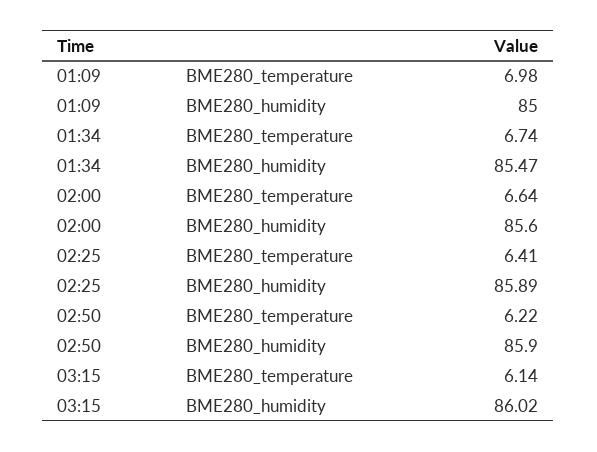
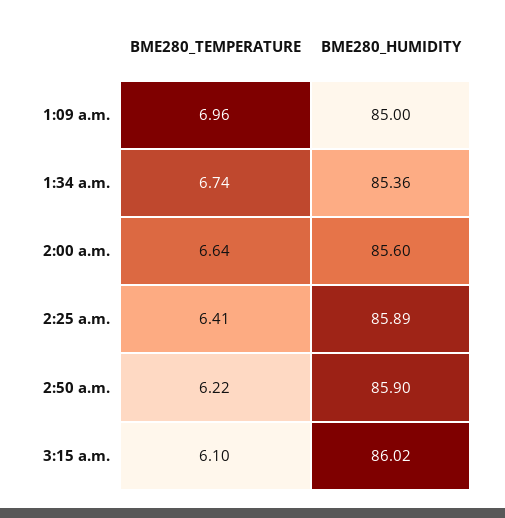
01:09, BME280_temperature: 6.98 -> 6.96
01:34, BME280_humidity: 85.47 -> 85.36
03:15, BME280_temperature: 6.14 -> 6.1

